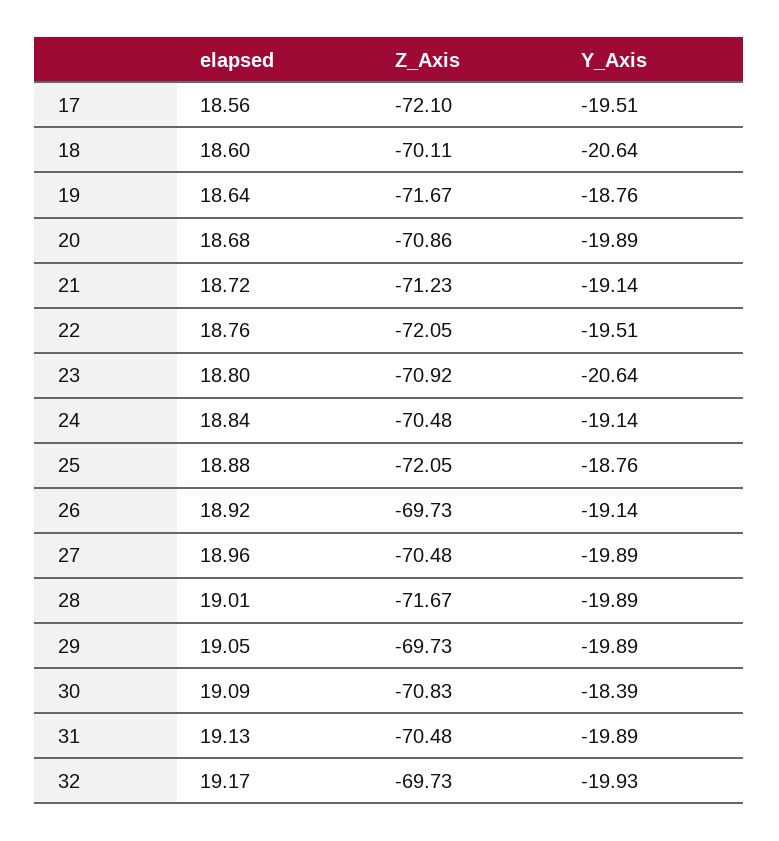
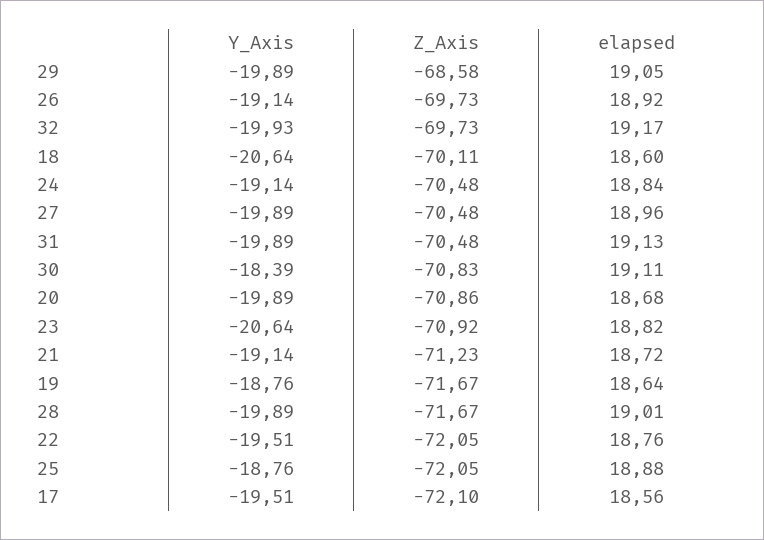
elapsed, 23: 18.8 -> 18.82
Z_Axis, 29: -69.73 -> -68.58
elapsed, 30: 19.09 -> 19.11

